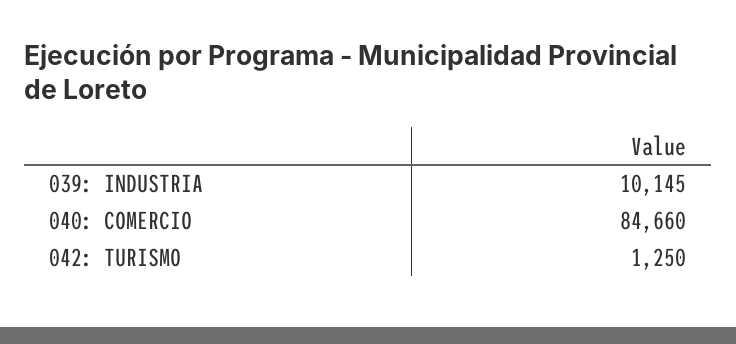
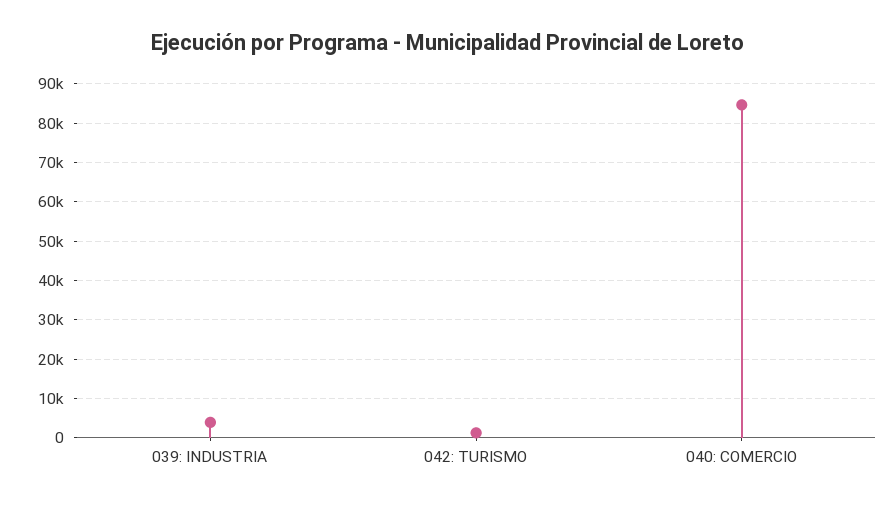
039: INDUSTRIA: 10145 -> 4000

